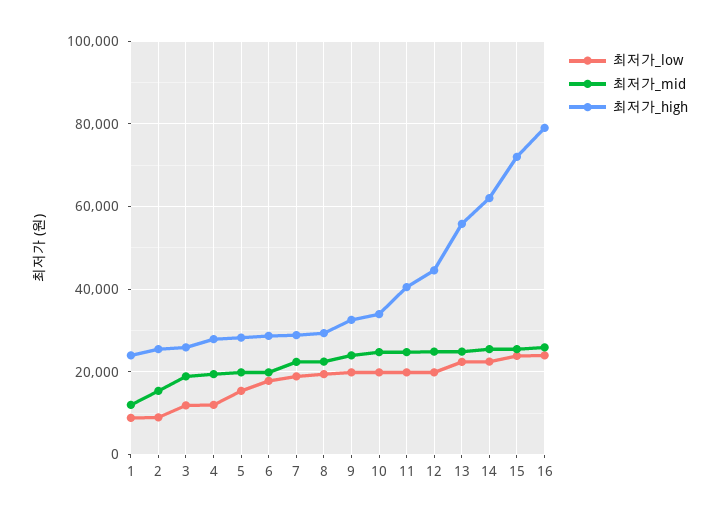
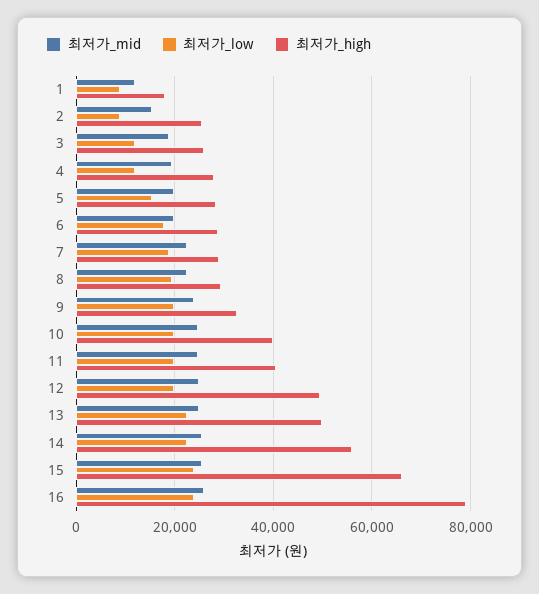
최저가_high, 1: 24000 -> 18000
최저가_high, 10: 34000 -> 40000
최저가_high, 12: 44000 -> 50000
최저가_high, 13: 56000 -> 50000
최저가_high, 14: 62000 -> 56000
최저가_high, 15: 72000 -> 66000

